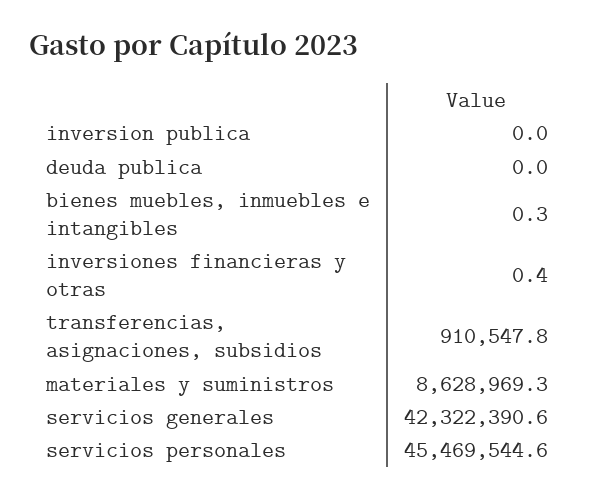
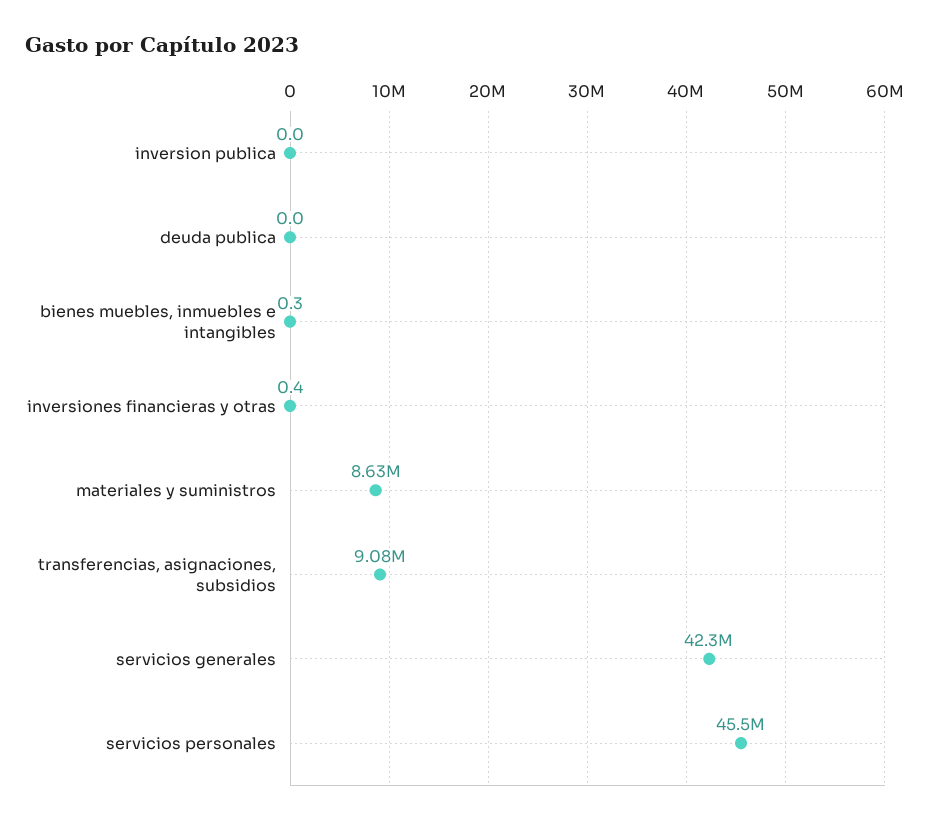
transferencias, asignaciones, subsidios: 910547.8 -> 9080000

